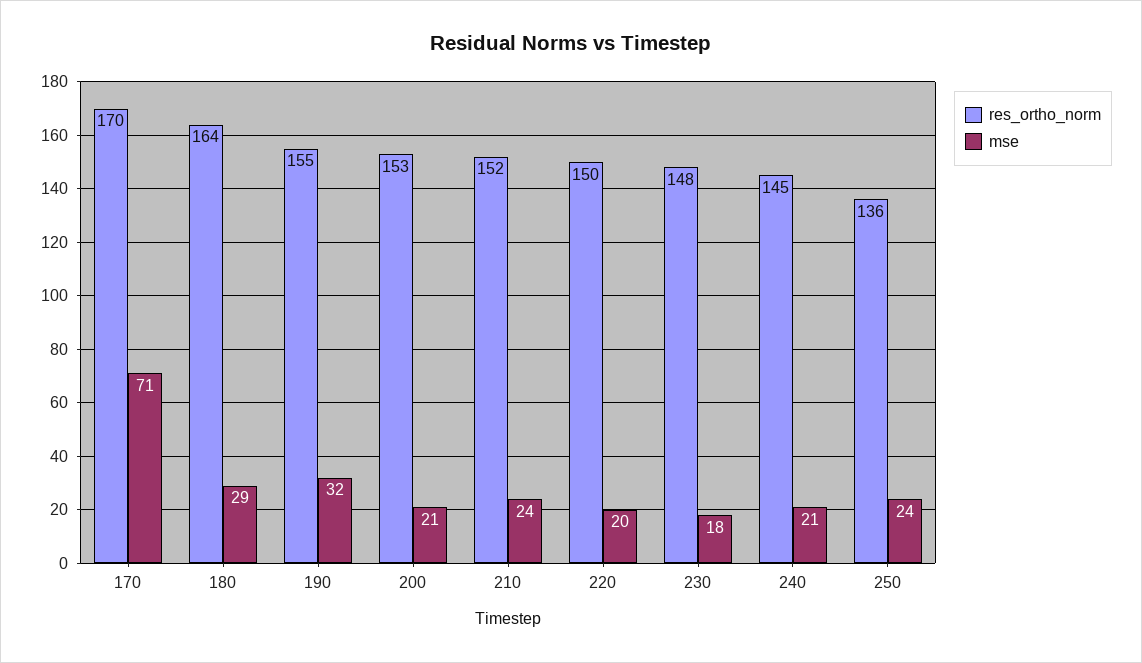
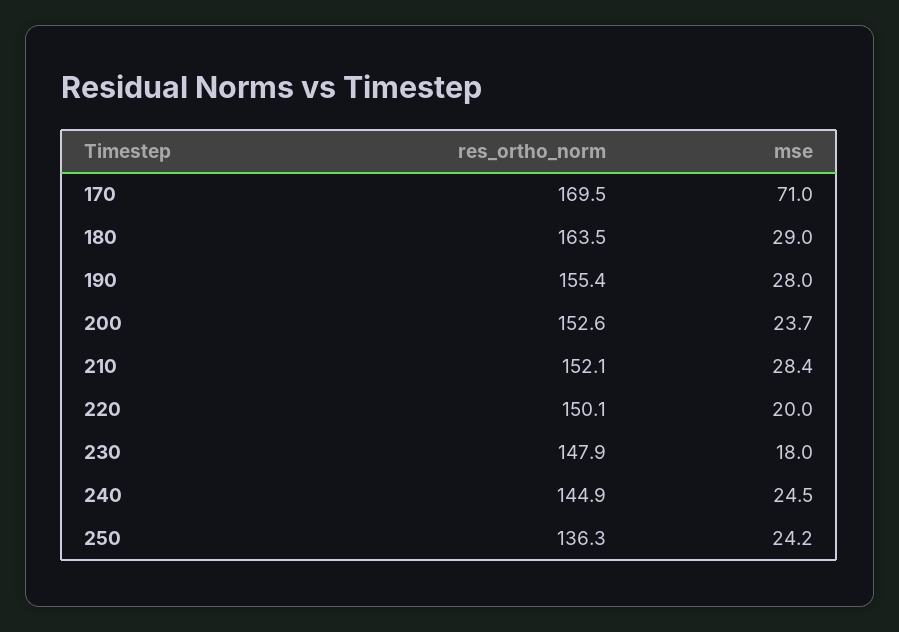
mse, 190: 32 -> 28
mse, 200: 21 -> 23.7
mse, 210: 24 -> 28.4
mse, 240: 21 -> 24.5

